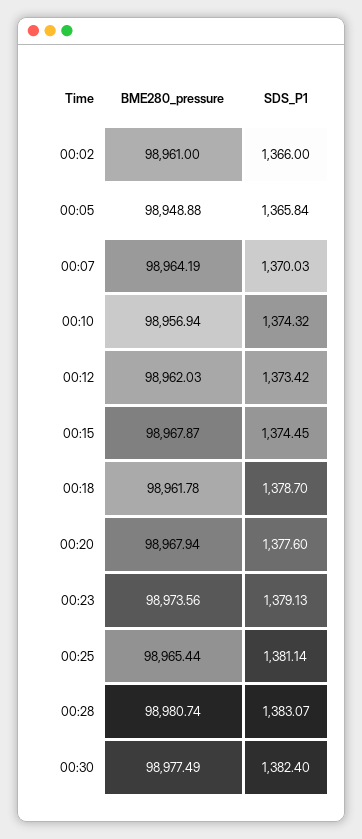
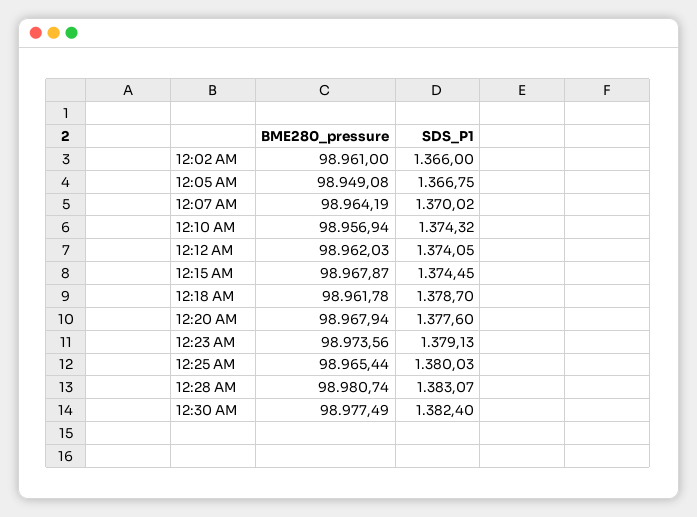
BME280_pressure, 00:05: 98948.88 -> 98949.08
SDS_P1, 00:05: 1365.84 -> 1366.75
SDS_P1, 00:07: 1370.03 -> 1370.02
SDS_P1, 00:12: 1373.42 -> 1374.05
SDS_P1, 00:25: 1381.14 -> 1380.03

